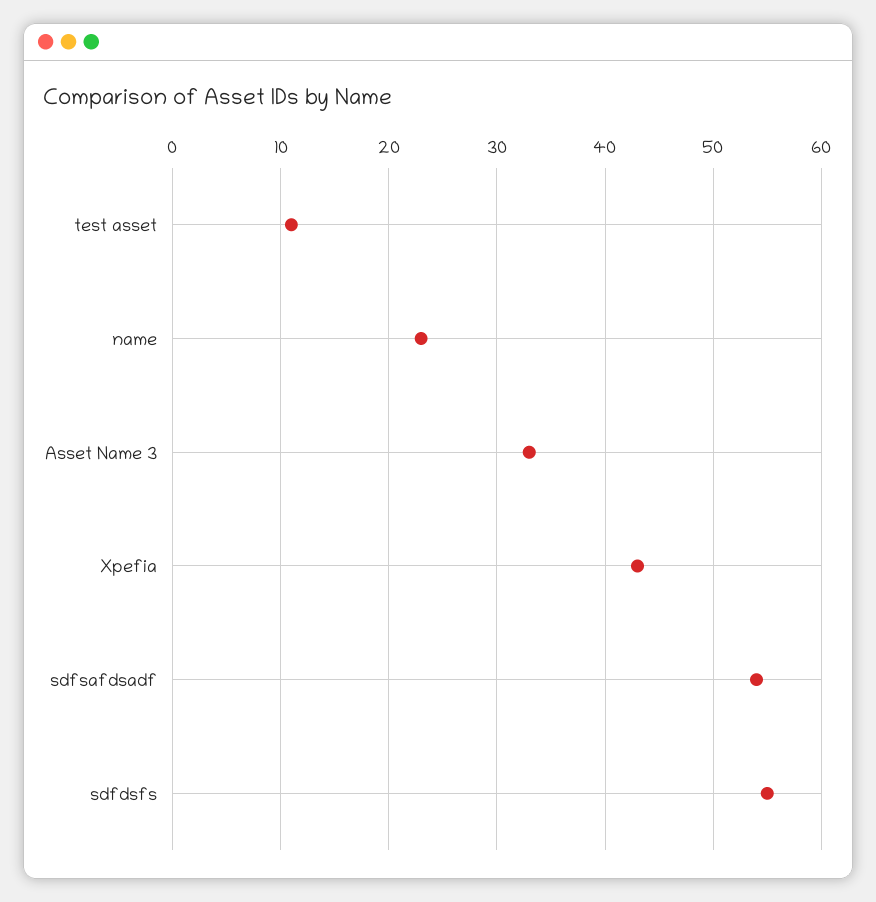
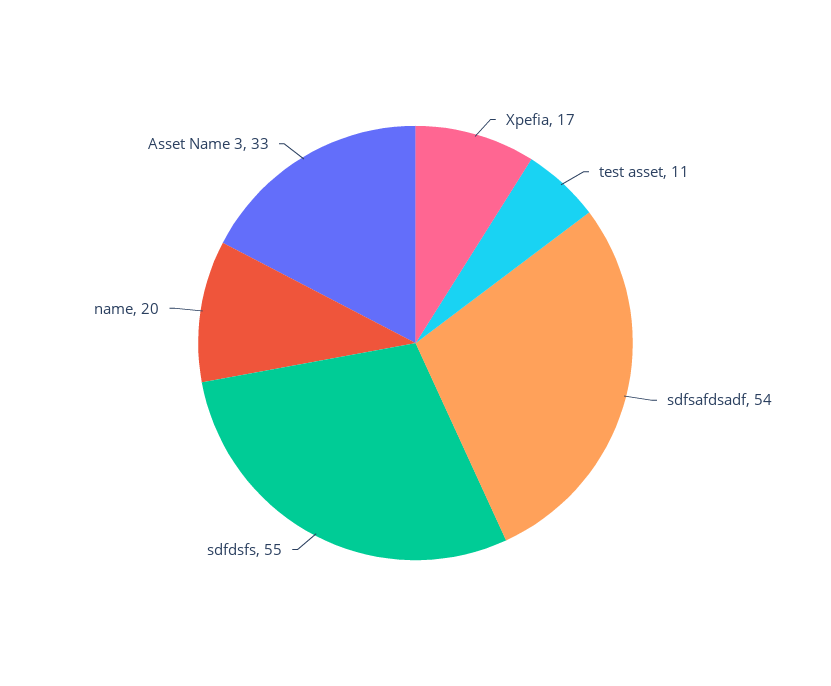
name: 23 -> 20
Xpefia: 43 -> 17

